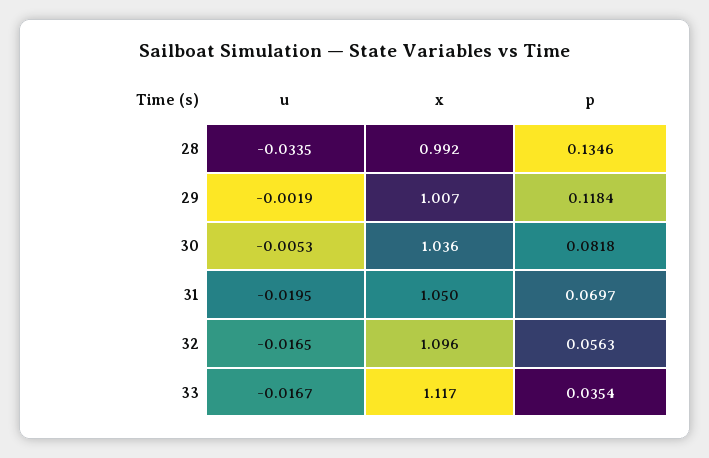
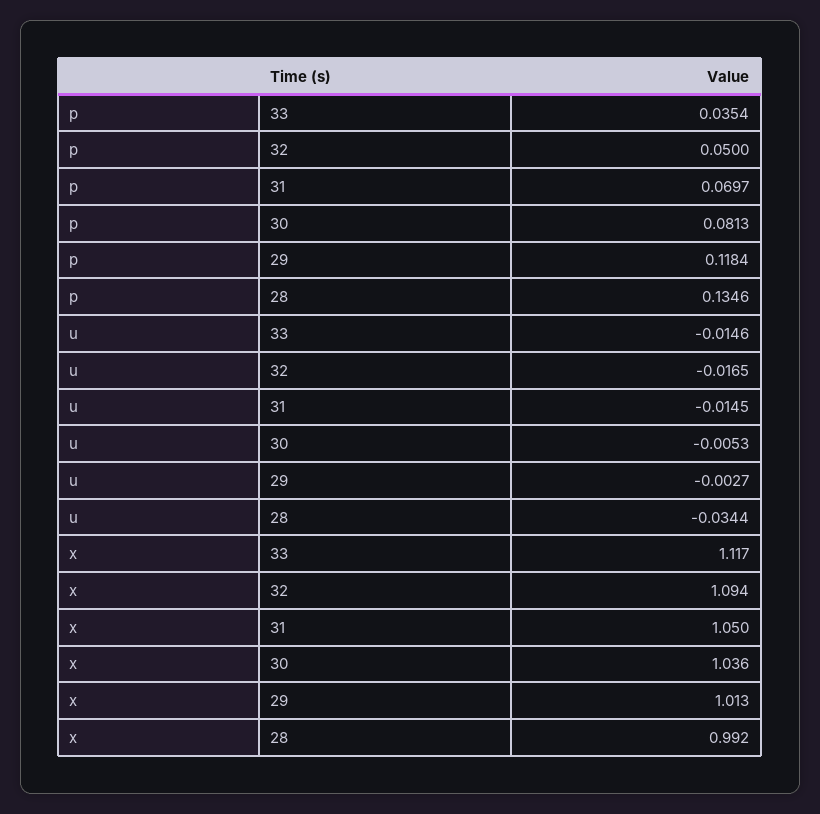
u, 28: -0.0335 -> -0.0344
u, 29: -0.0019 -> -0.0027
x, 29: 1.007 -> 1.013
p, 30: 0.0818 -> 0.0813
u, 31: -0.0195 -> -0.0145
x, 32: 1.096 -> 1.094
p, 32: 0.0563 -> 0.05
u, 33: -0.0167 -> -0.0146

